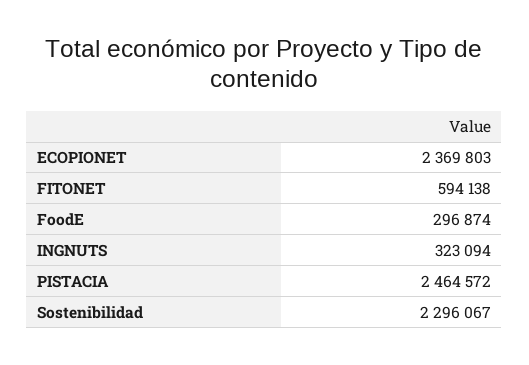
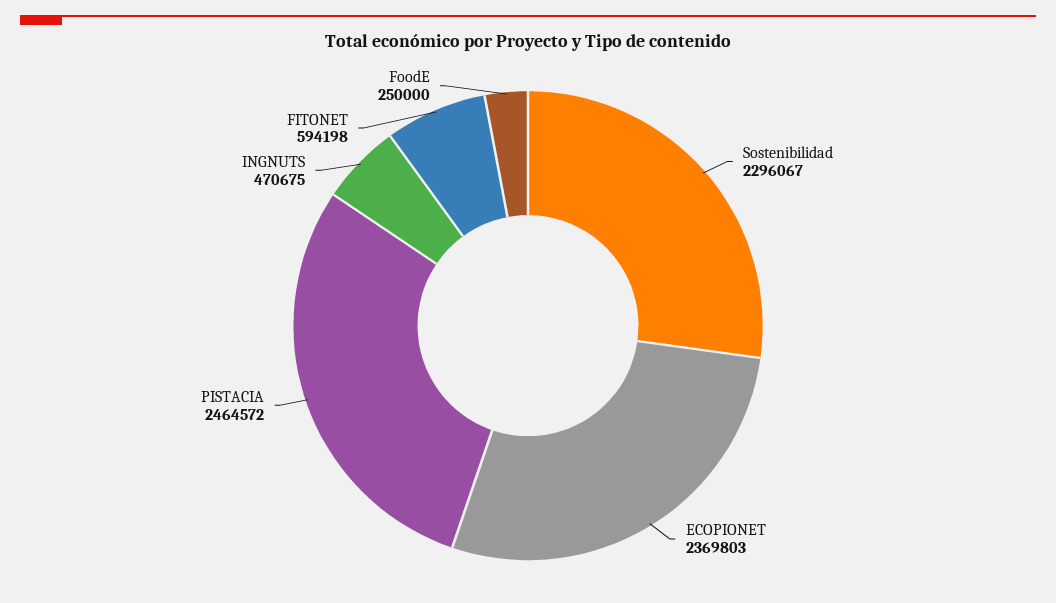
FITONET: 594138 -> 594198
FoodE: 296874 -> 250000
INGNUTS: 323094 -> 470675

